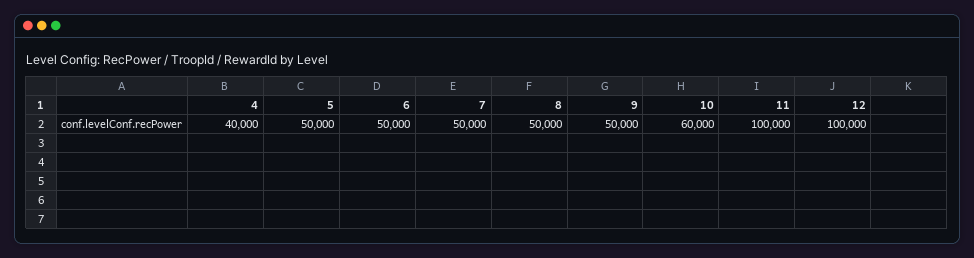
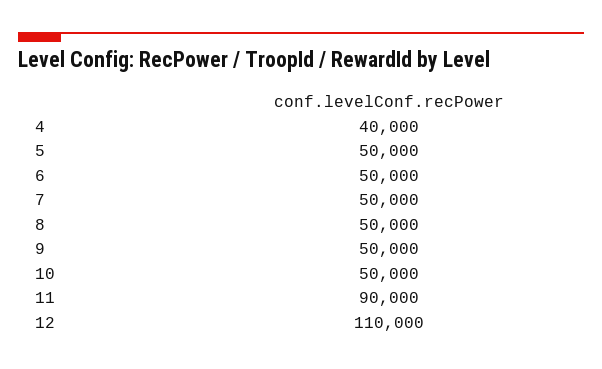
10: 60000 -> 50000
11: 100000 -> 90000
12: 100000 -> 110000

